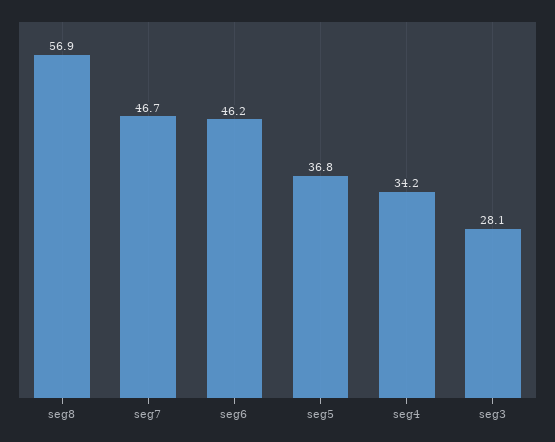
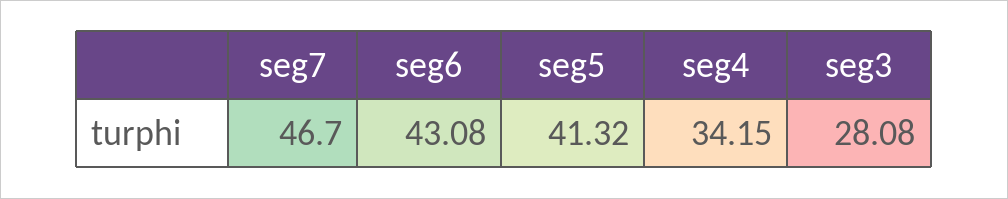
seg8: 56.9 -> none
seg6: 46.2 -> 43.08
seg5: 36.8 -> 41.32

